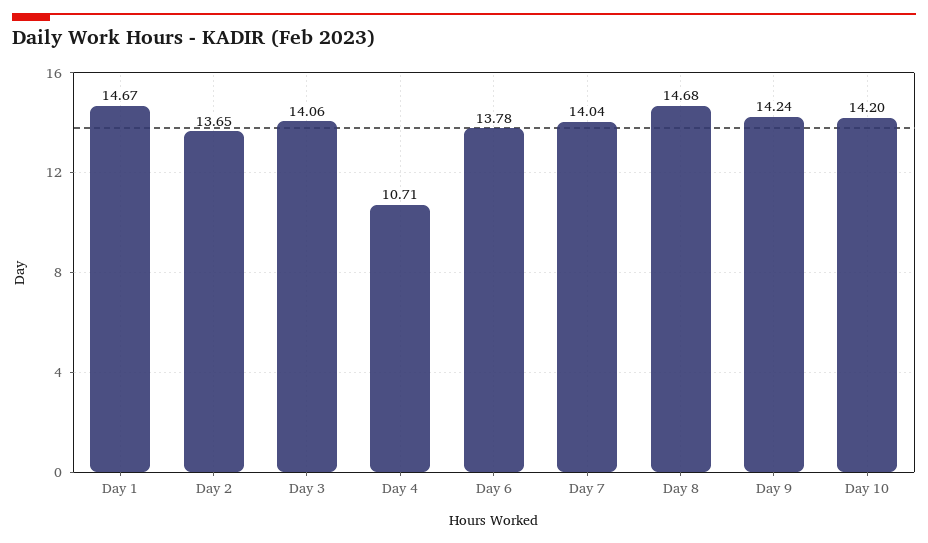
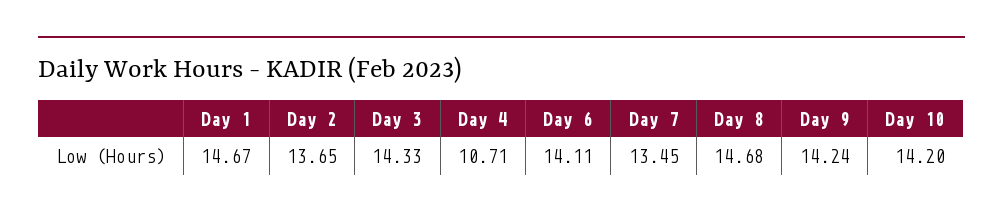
Day 3: 14.06 -> 14.33
Day 6: 13.78 -> 14.11
Day 7: 14.04 -> 13.45

